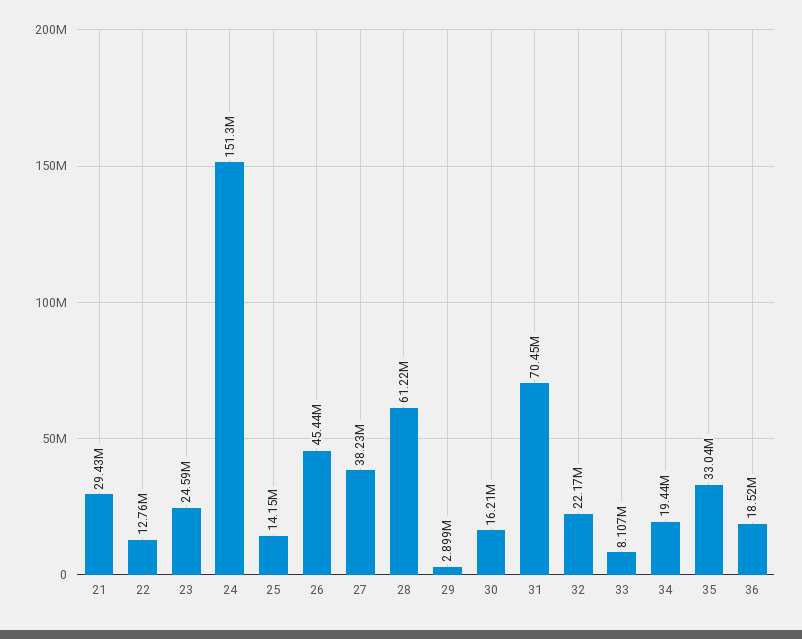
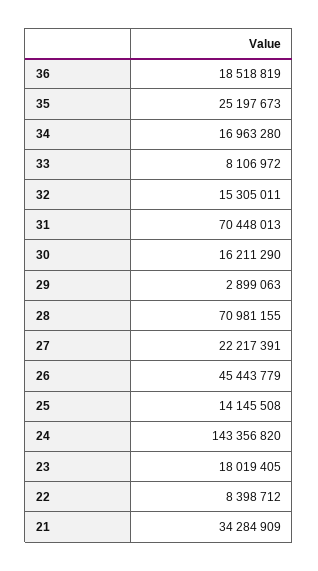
21: 29430000 -> 34284909
22: 12760000 -> 8398712
23: 24590000 -> 18019405
24: 151300000 -> 143356820
27: 38230000 -> 22217391
28: 61220000 -> 70981155
32: 22170000 -> 15305011
34: 19440000 -> 16963280
35: 33040000 -> 25197673

